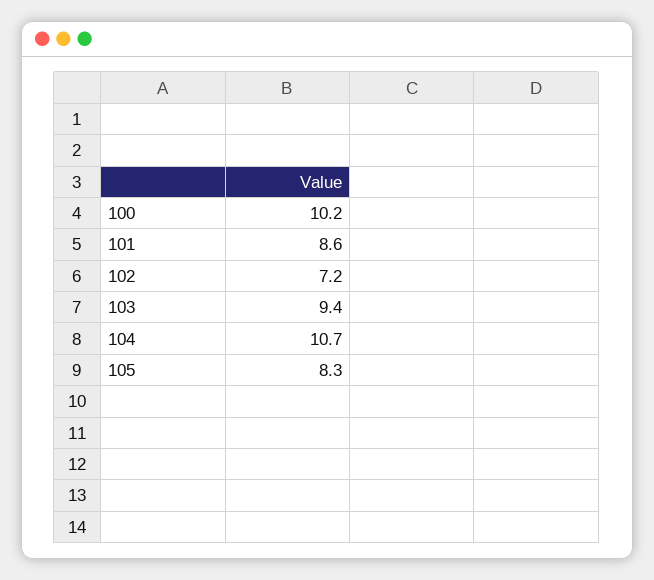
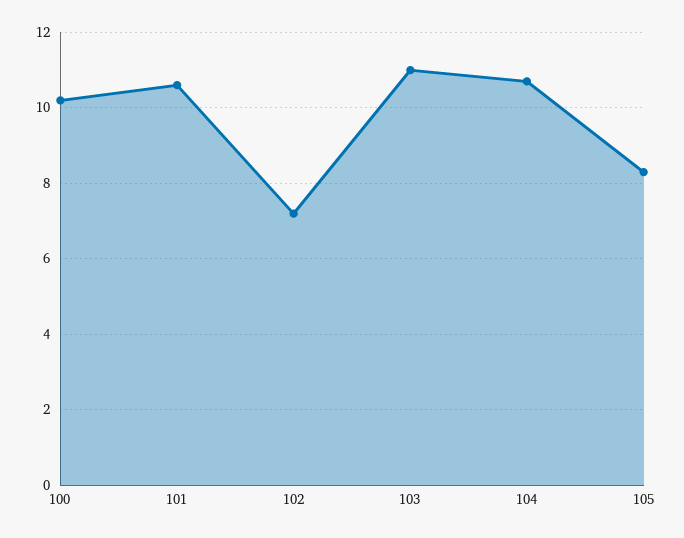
101: 8.6 -> 10.5
103: 9.4 -> 11

